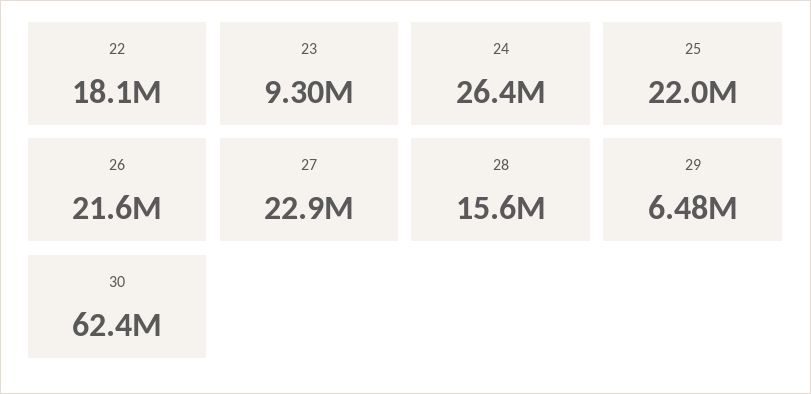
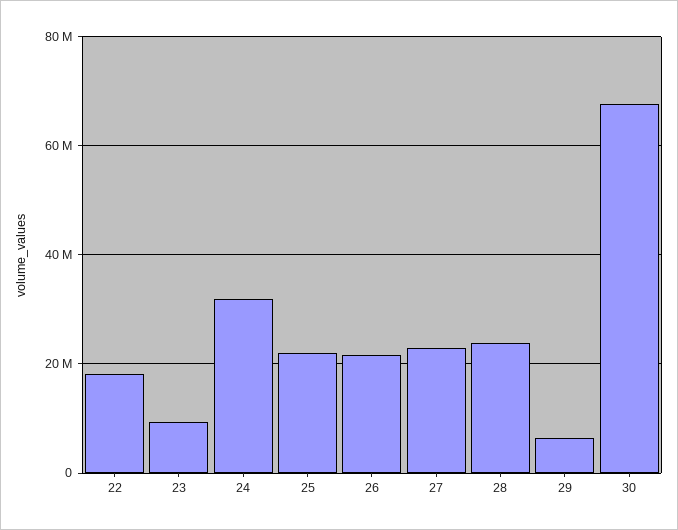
24: 26400000 -> 32000000
28: 15600000 -> 24000000
30: 62400000 -> 68000000

